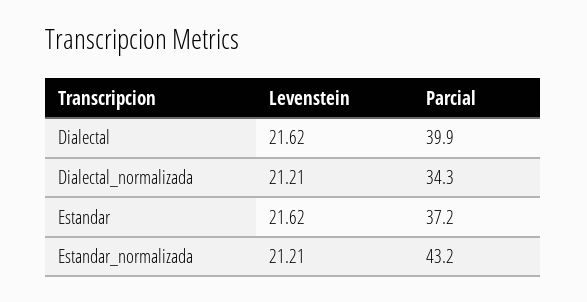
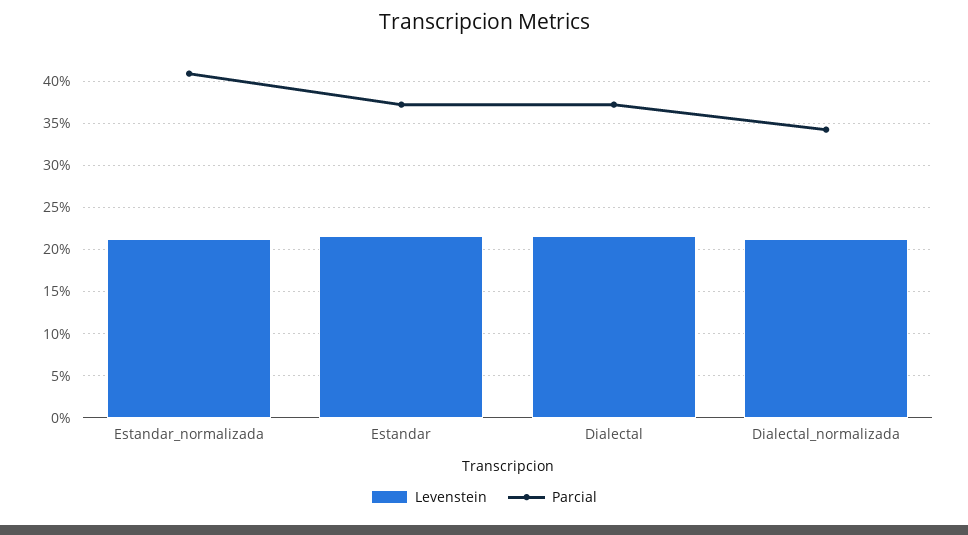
Parcial, Dialectal: 39.9 -> 37
Parcial, Estandar_normalizada: 43.2 -> 41

